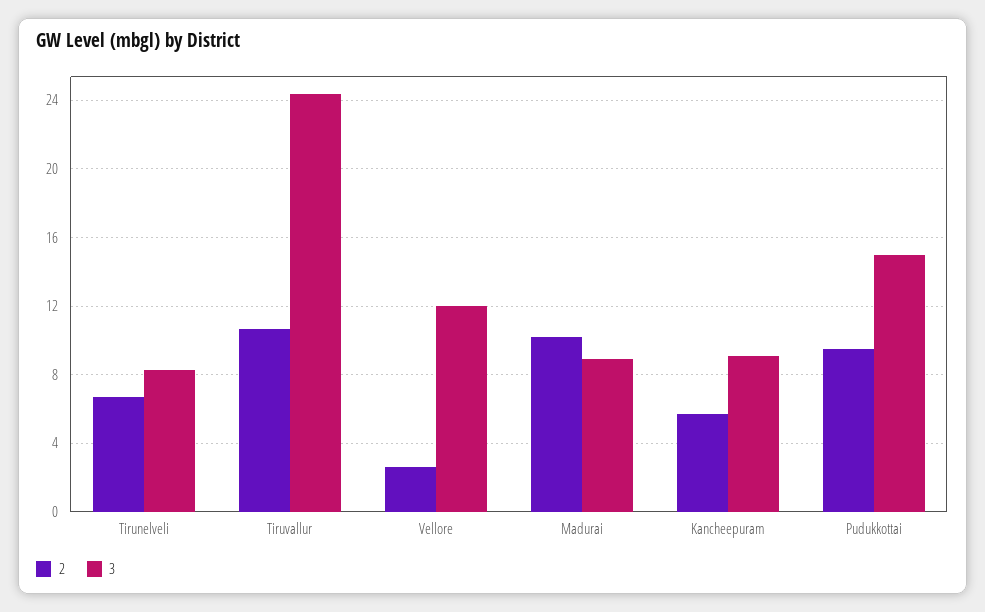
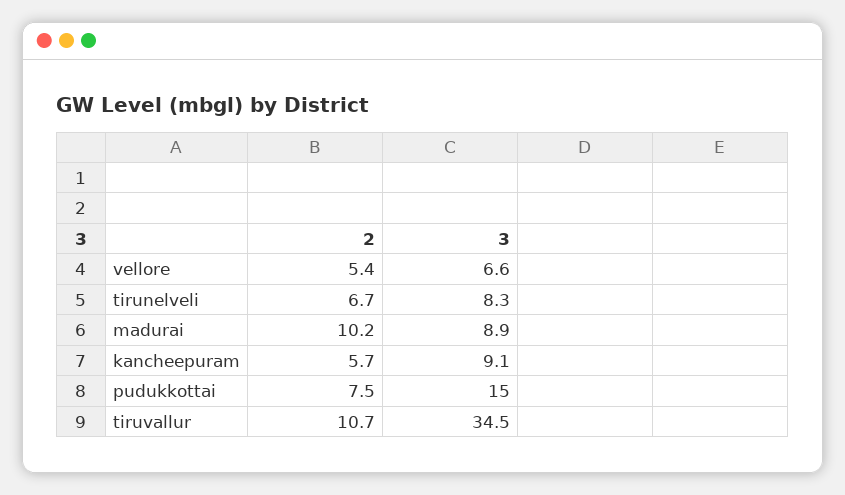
3, Tiruvallur: 24.5 -> 34.5
2, Vellore: 2.5 -> 5.4
3, Vellore: 12 -> 6.6
2, Pudukkottai: 9.5 -> 7.5

